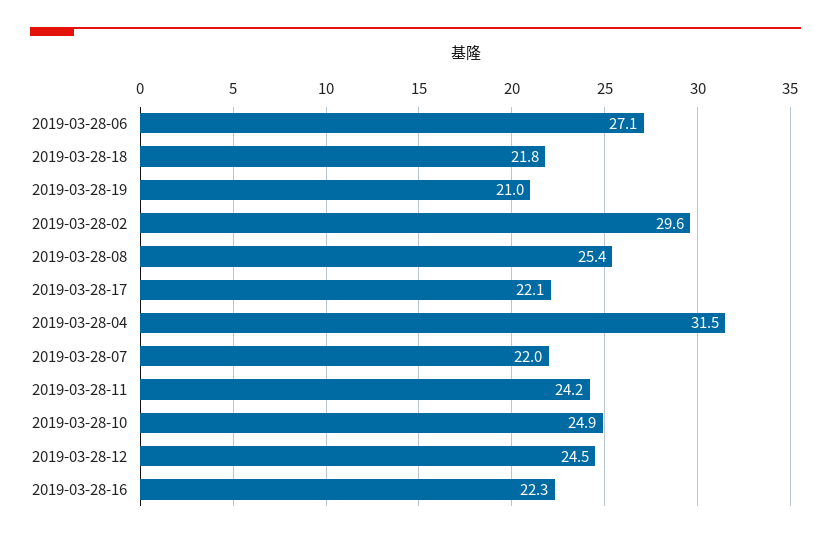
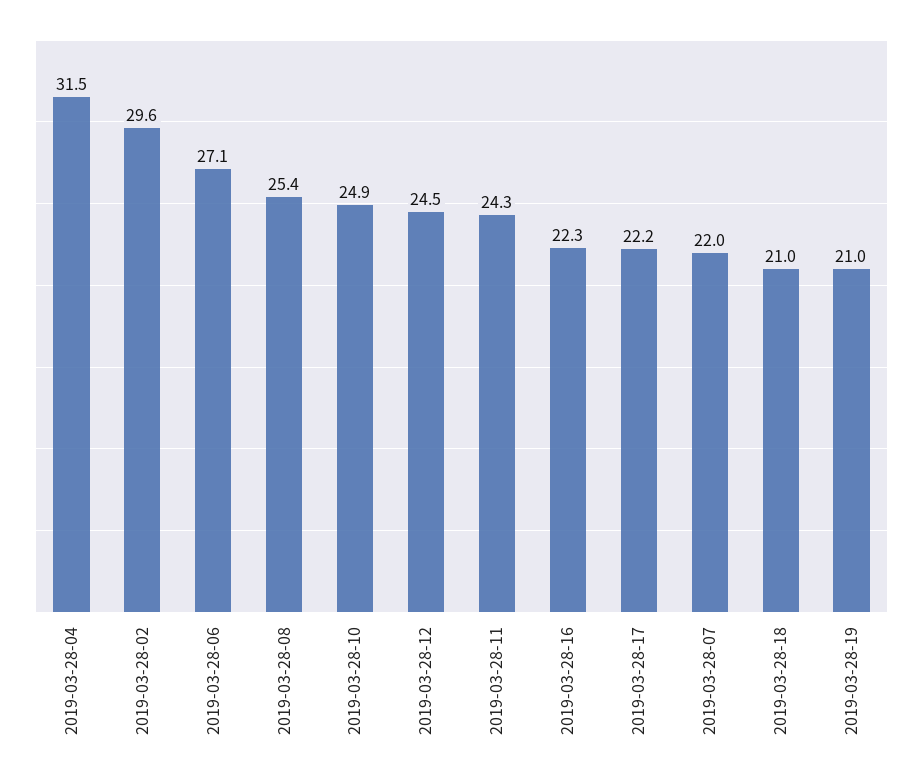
2019-03-28-18: 21.8 -> 21
2019-03-28-17: 22.1 -> 22.2
2019-03-28-11: 24.2 -> 24.3

